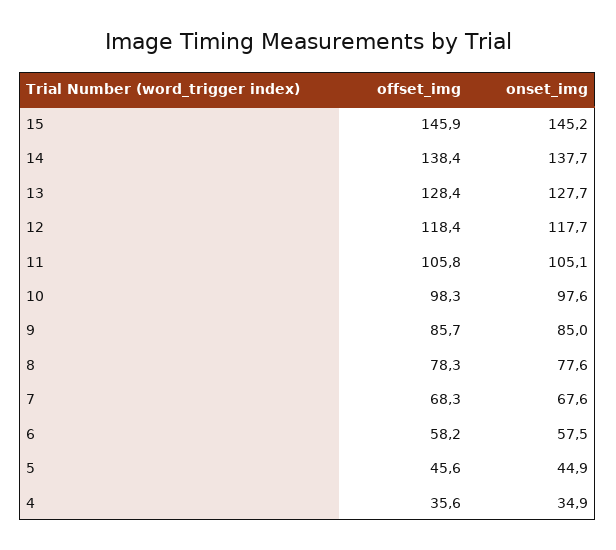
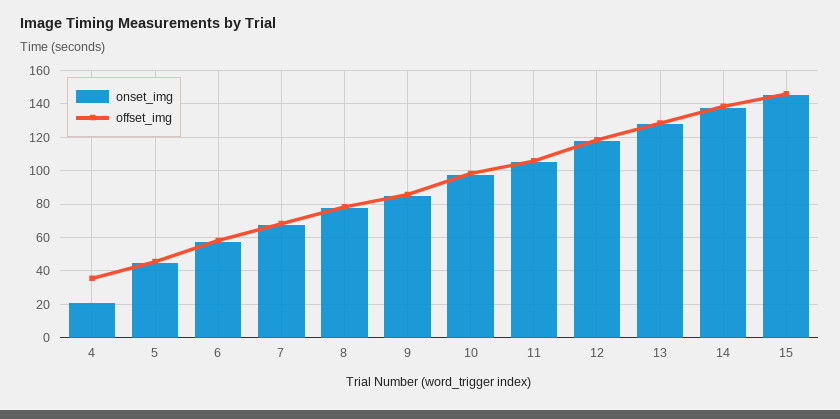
onset_img, 4: 34.9 -> 20

